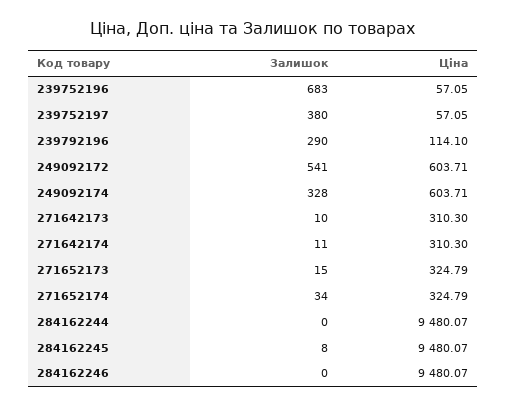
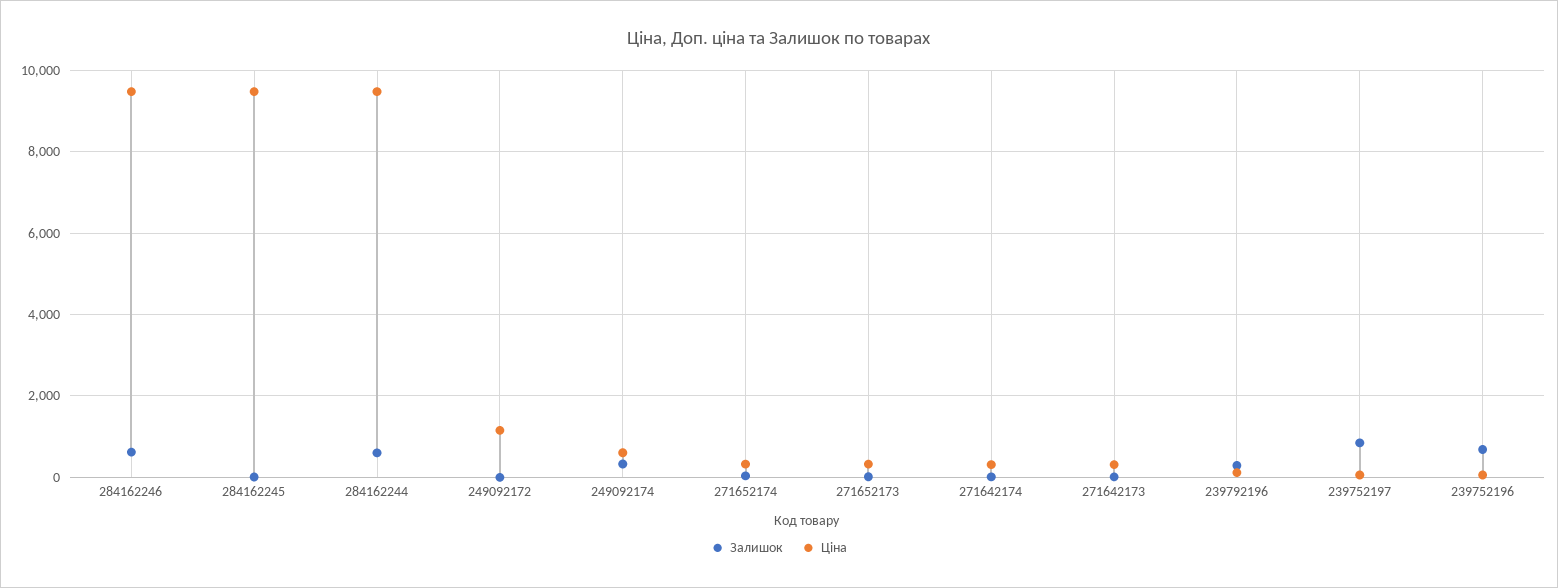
Залишок, 239752197: 380 -> 800
Залишок, 249092172: 541 -> 0
Ціна, 249092172: 603.71 -> 1200
Залишок, 284162244: 0 -> 600
Залишок, 284162246: 0 -> 600

